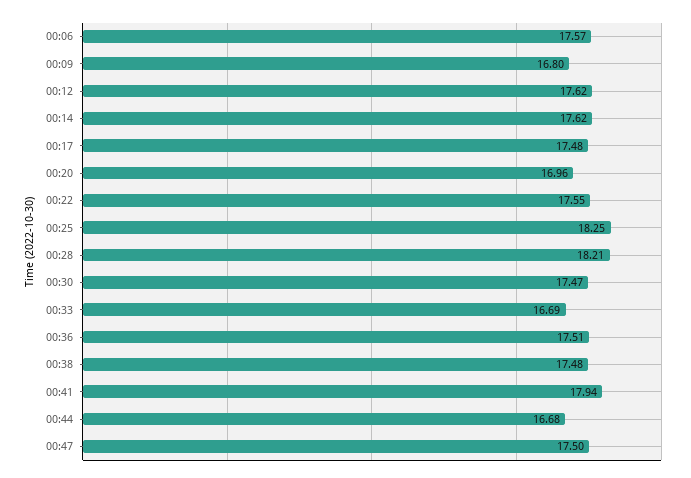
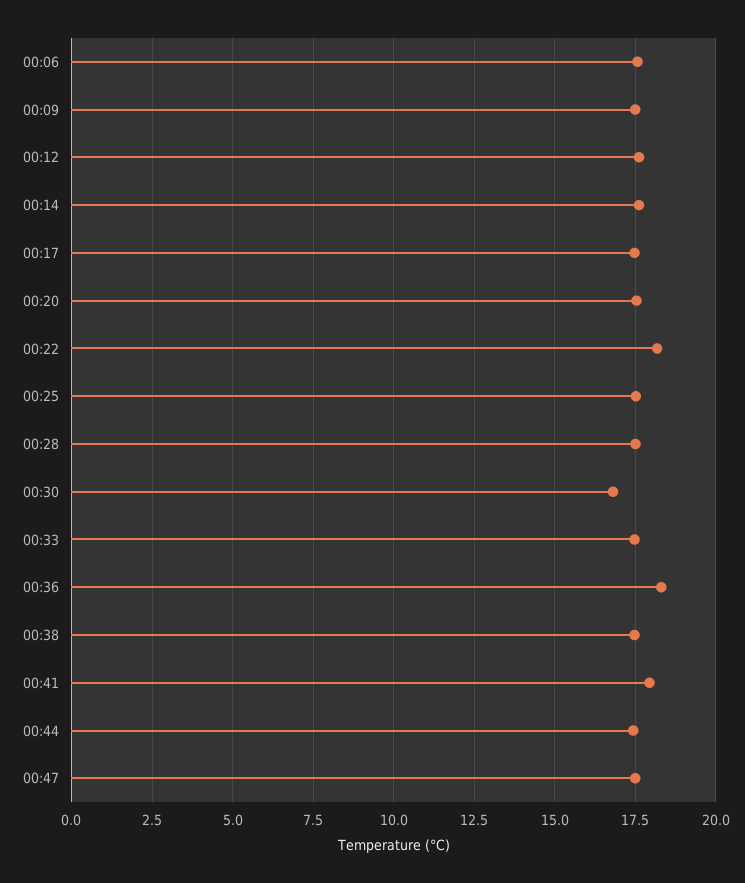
00:09: 16.8 -> 17.5
00:20: 16.96 -> 17.5
00:22: 17.55 -> 18.25
00:25: 18.25 -> 17.5
00:28: 18.21 -> 17.5
00:30: 17.47 -> 16.75
00:33: 16.69 -> 17.5
00:36: 17.51 -> 18.25
00:44: 16.68 -> 17.5

